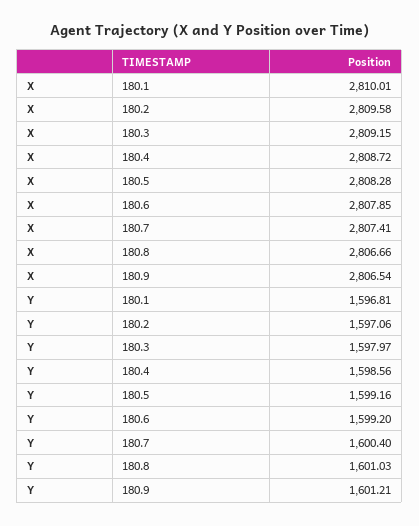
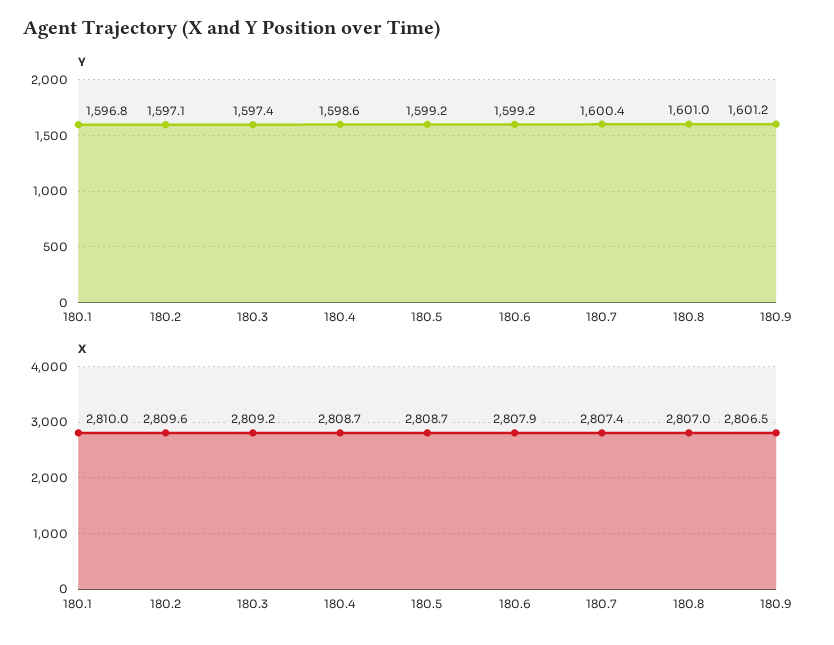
X, 180.5: 2808.28 -> 2808.7
X, 180.8: 2806.66 -> 2807
Y, 180.3: 1597.97 -> 1597.4

